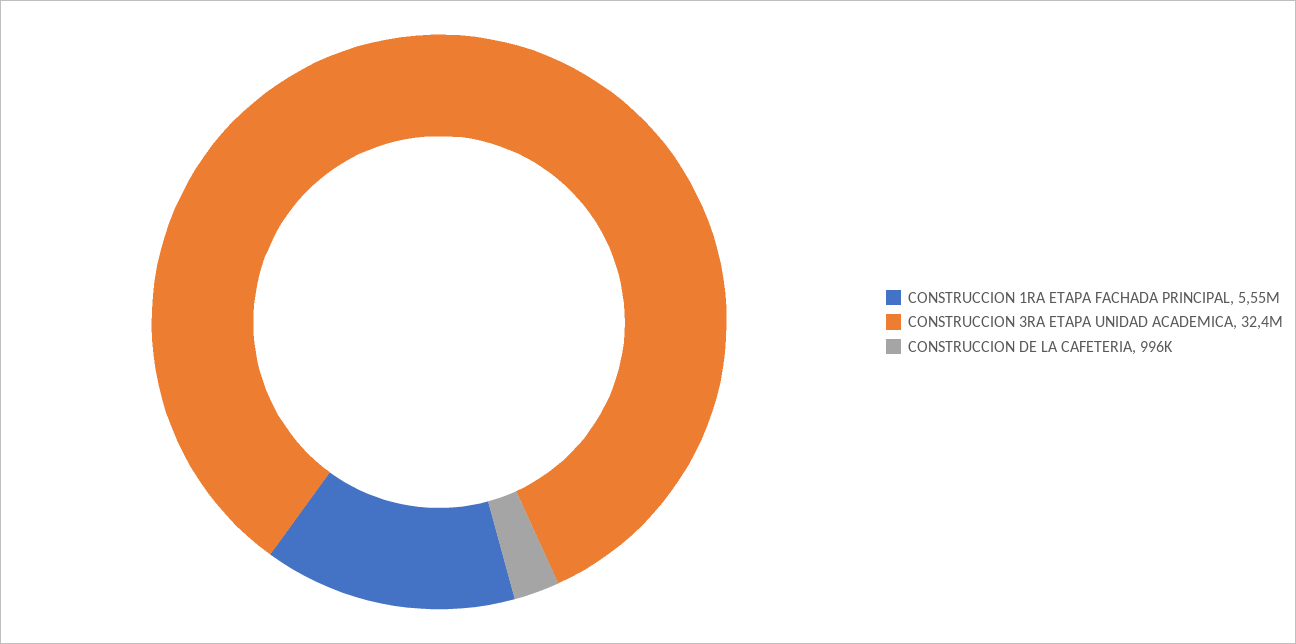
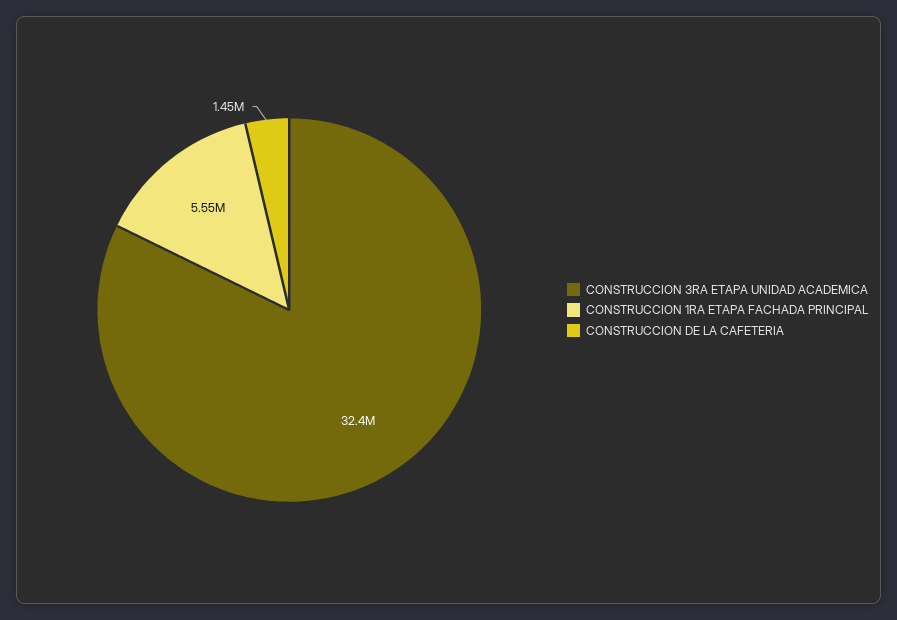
CONSTRUCCION DE LA CAFETERIA: 996000 -> 1450000

